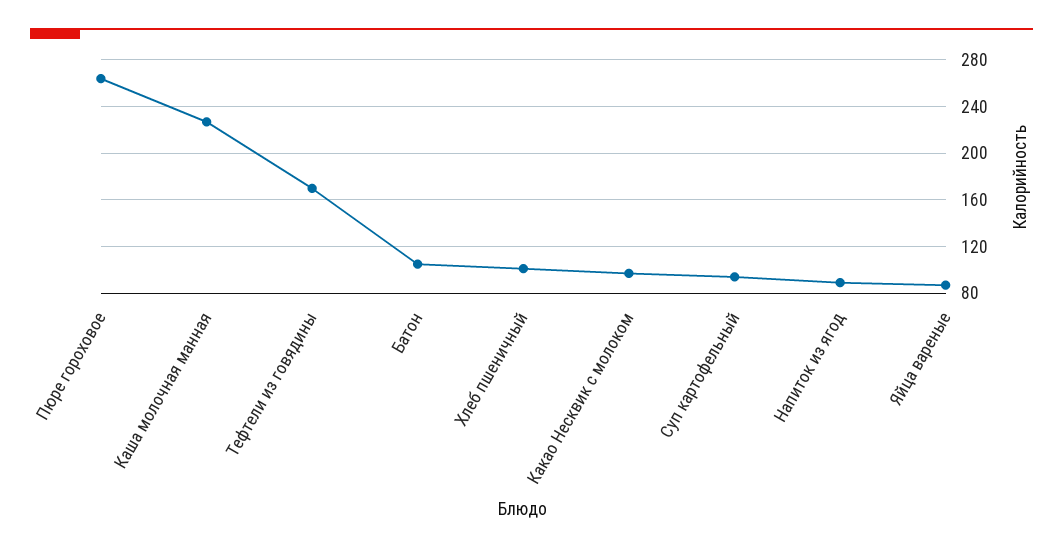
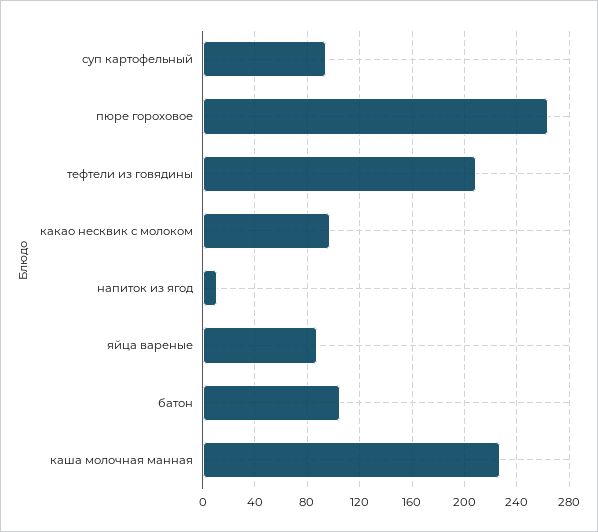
Тефтели из говядины: 170 -> 210
Хлеб пшеничный: 100 -> none
Напиток из ягод: 90 -> 10

